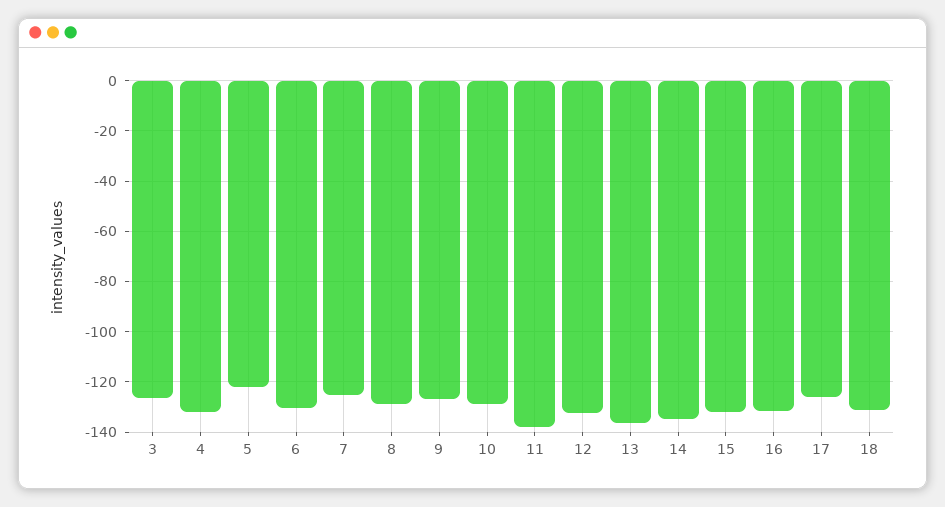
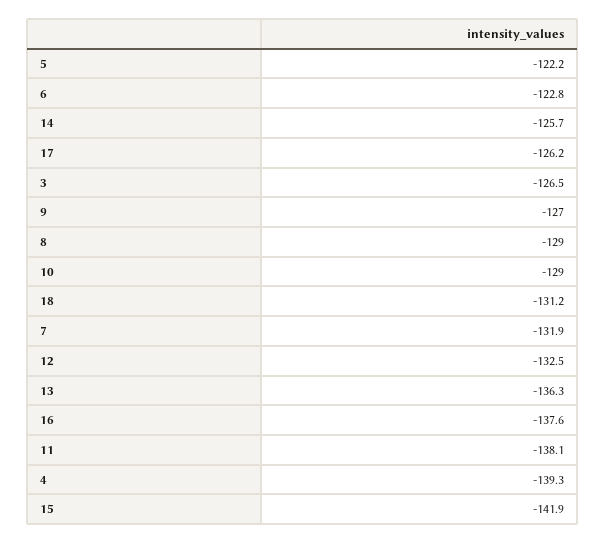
4: -132.5 -> -139.3
6: -130 -> -122.8
7: -125 -> -131.9
14: -135 -> -125.7
15: -132.5 -> -141.9
16: -132.5 -> -137.6

